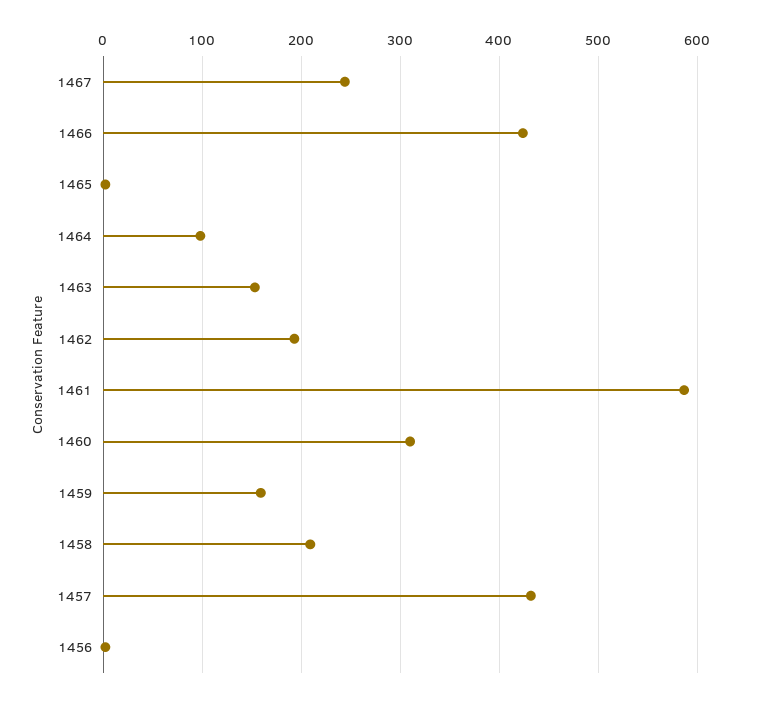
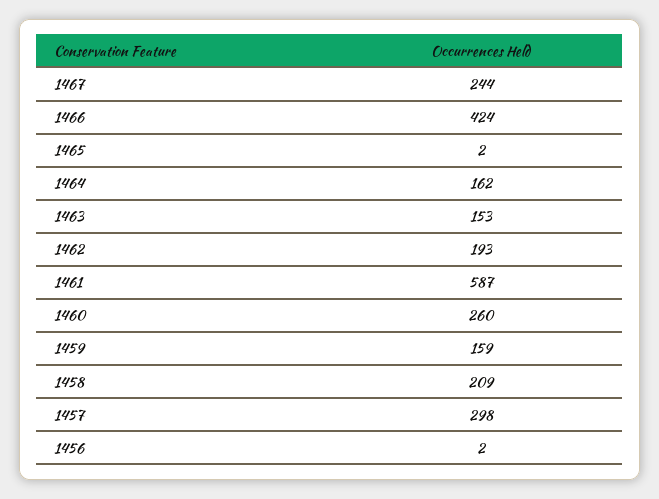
1464: 100 -> 162
1460: 310 -> 260
1457: 430 -> 298

